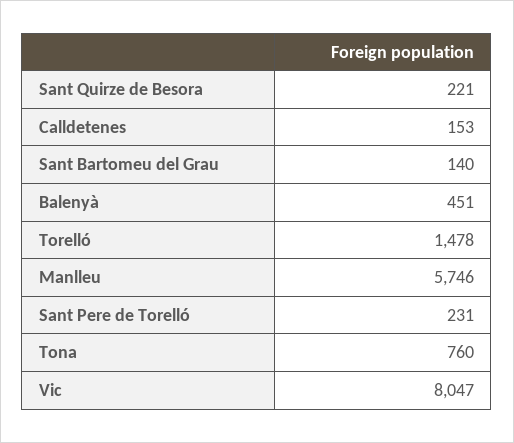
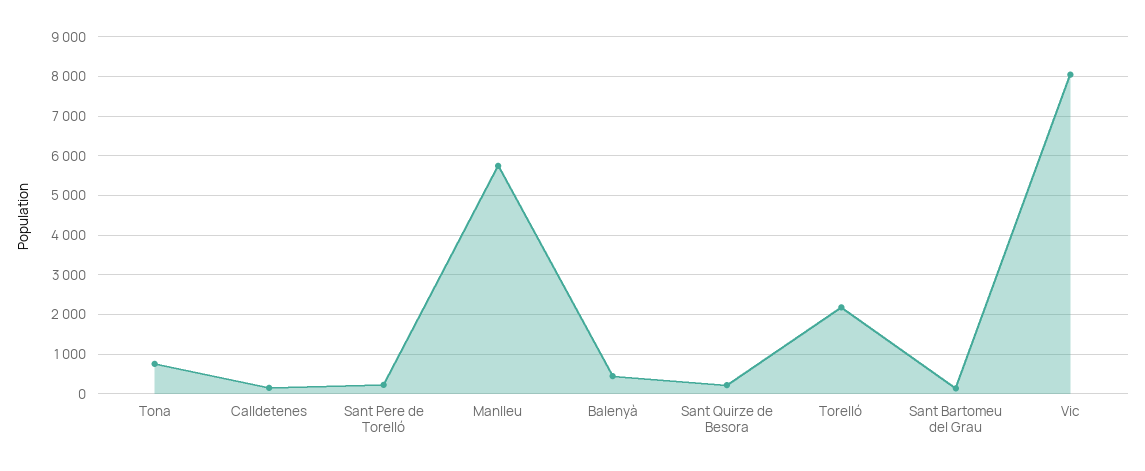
Torelló: 1478 -> 2200

